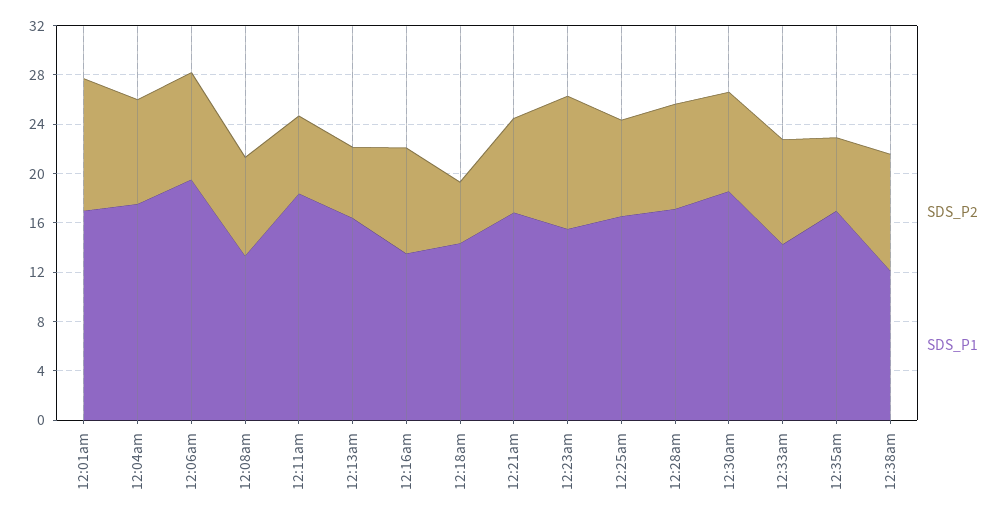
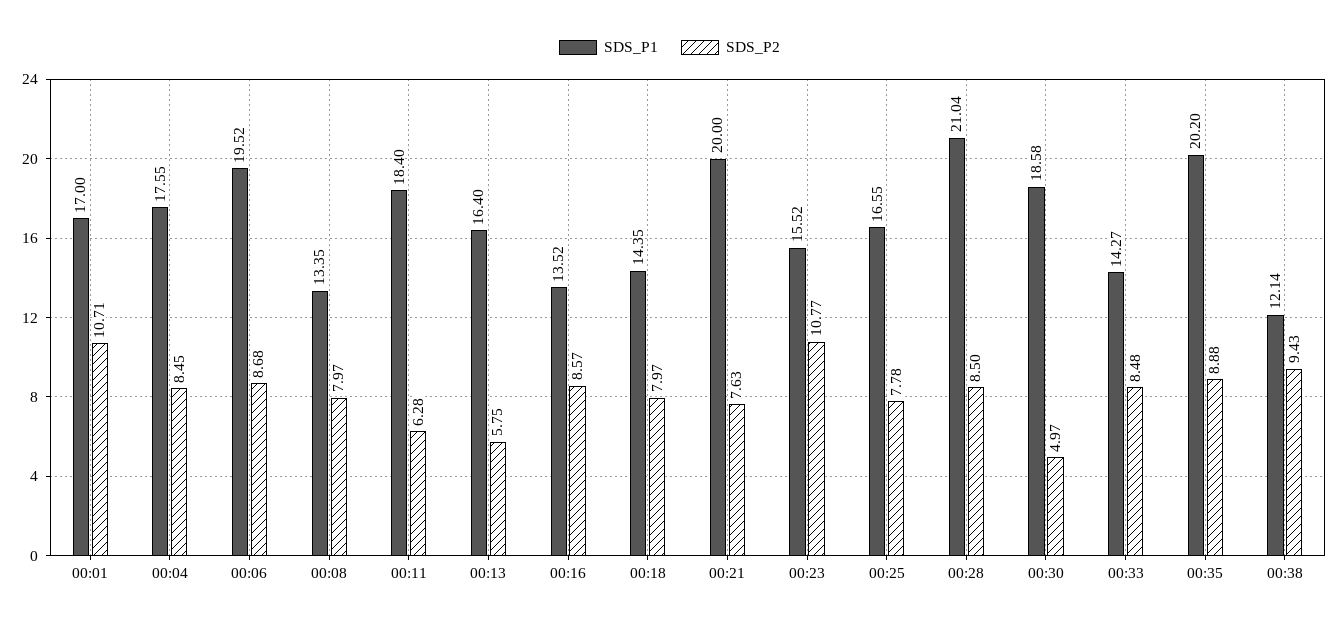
SDS_P2, 12:18am: 5 -> 7.97
SDS_P1, 12:21am: 17 -> 20
SDS_P1, 12:28am: 17 -> 21.04
SDS_P2, 12:30am: 8 -> 4.97
SDS_P2, 12:35am: 6 -> 8.88
SDS_P1, 12:35am: 17 -> 20.2

